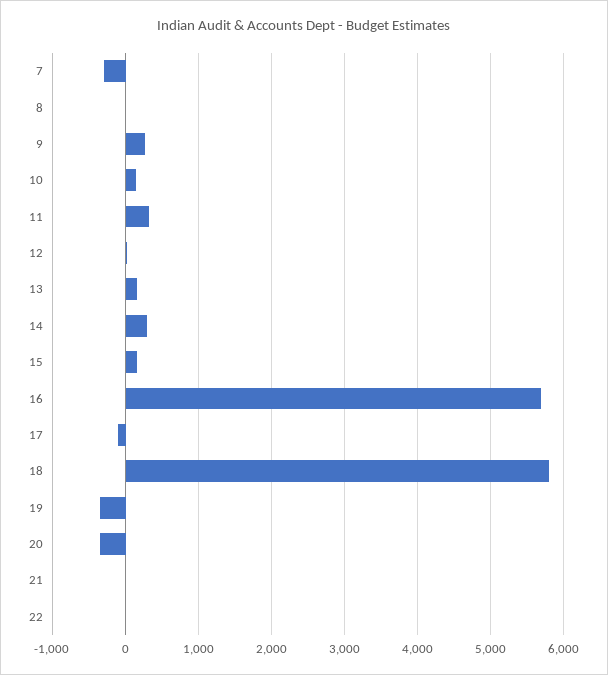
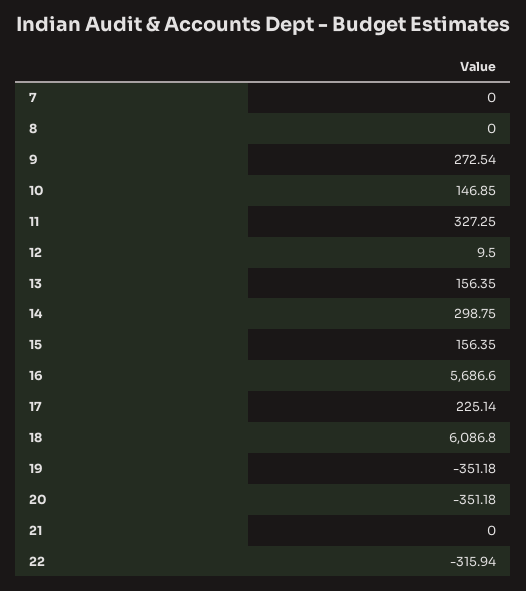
7: -300 -> 0
17: -100 -> 225.14
18: 5800 -> 6086.8
22: 0 -> -315.94

